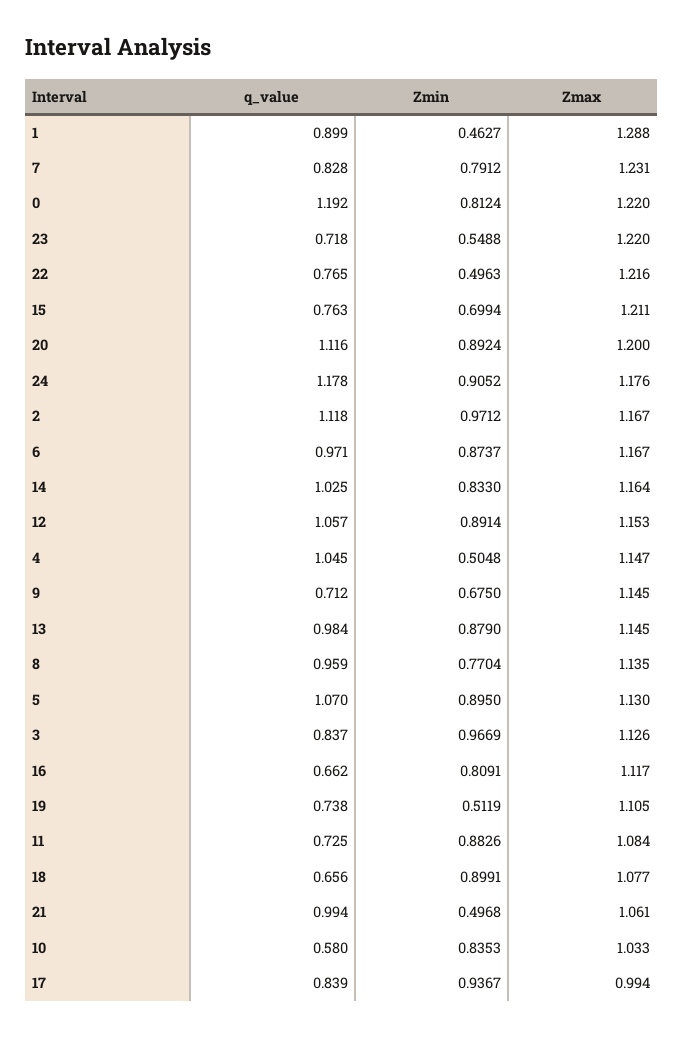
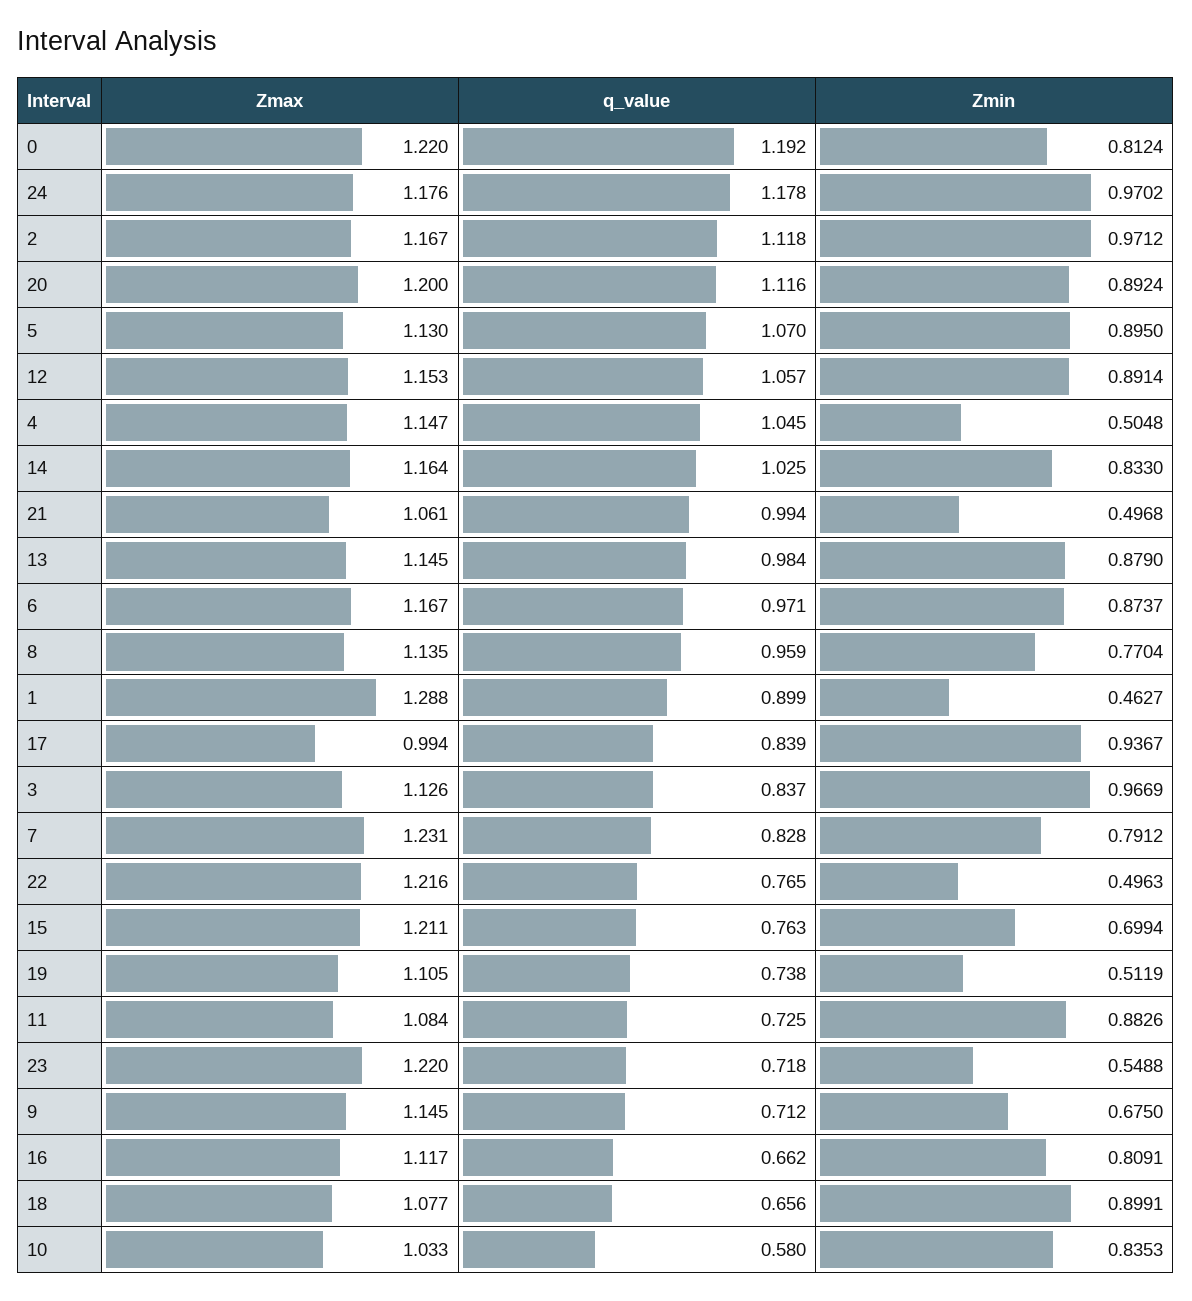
Zmin, 24: 0.9052 -> 0.9702

